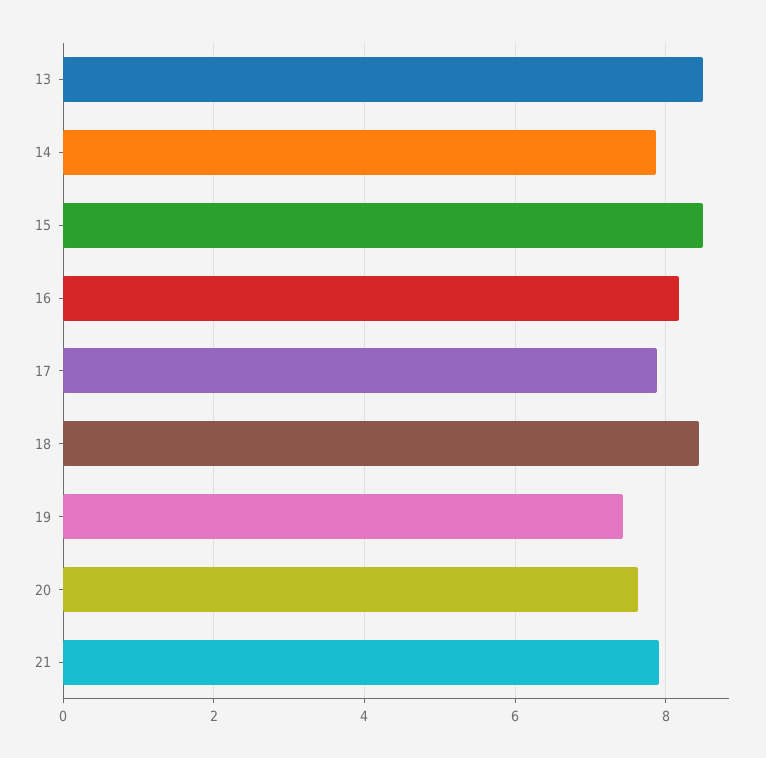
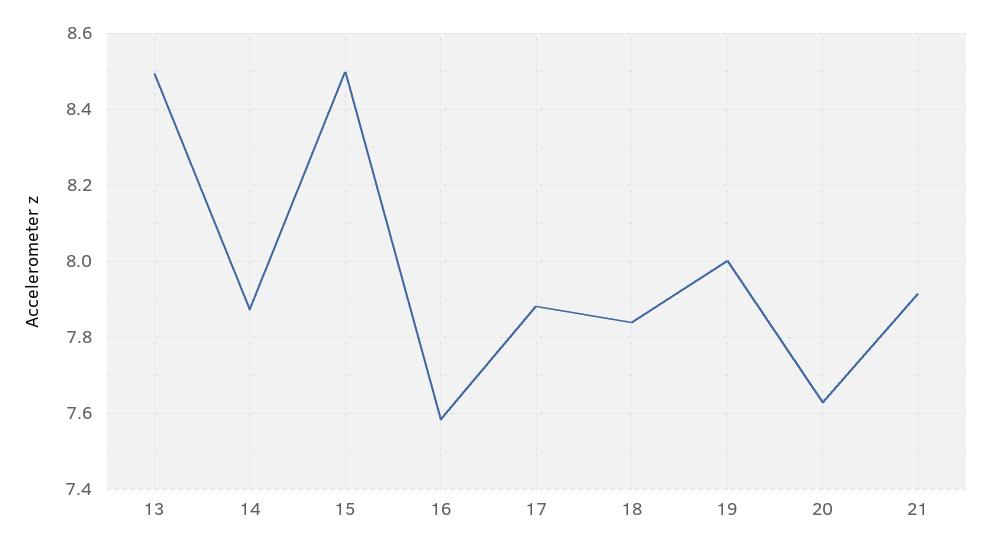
16: 8.2 -> 7.58
18: 8.4 -> 7.84
19: 7.4 -> 8

